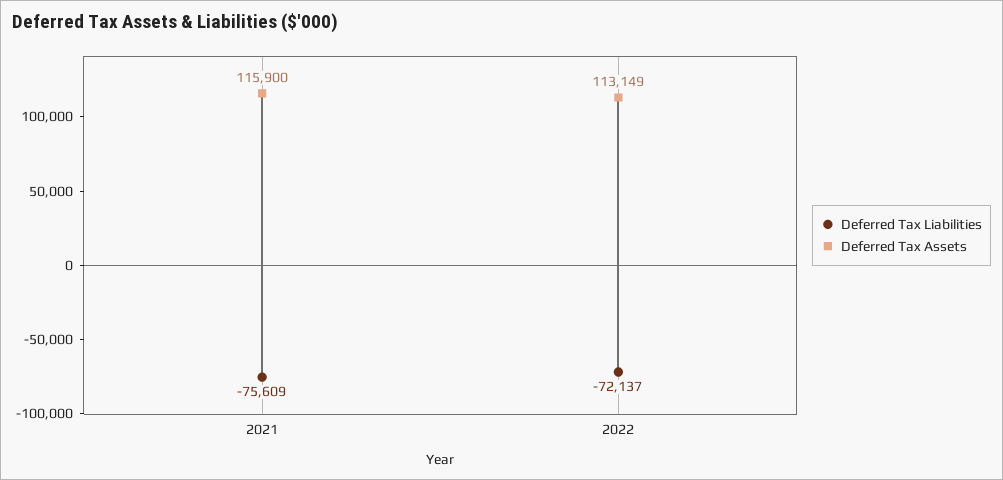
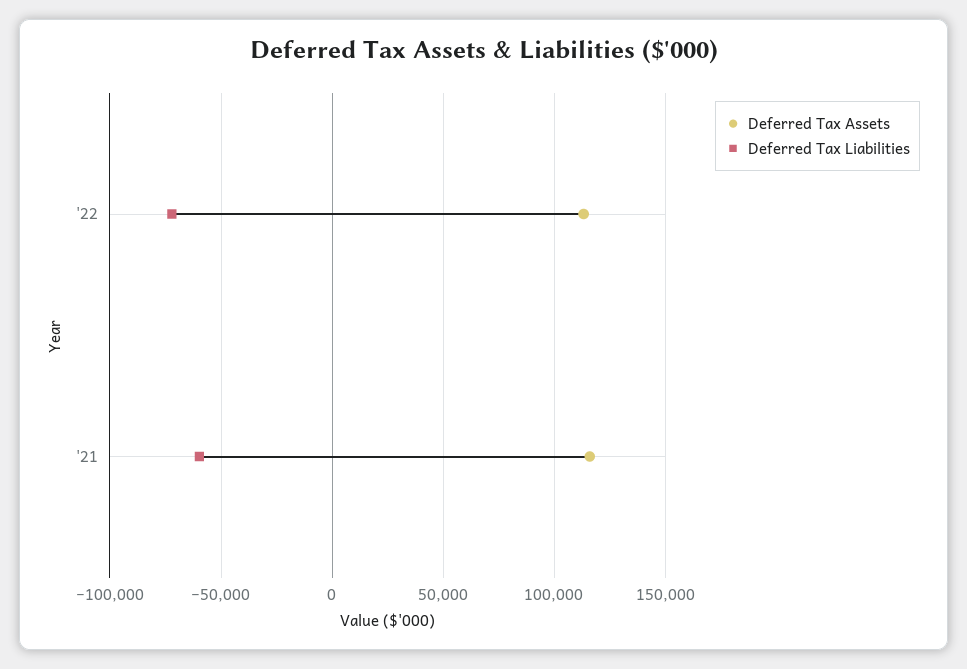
Deferred Tax Liabilities, 2021: -75609 -> -60000

